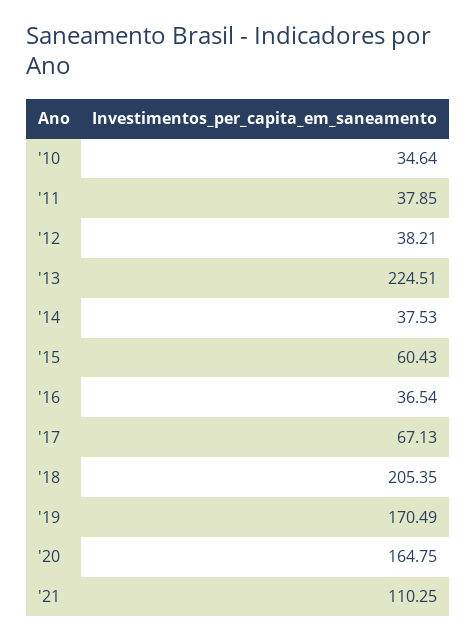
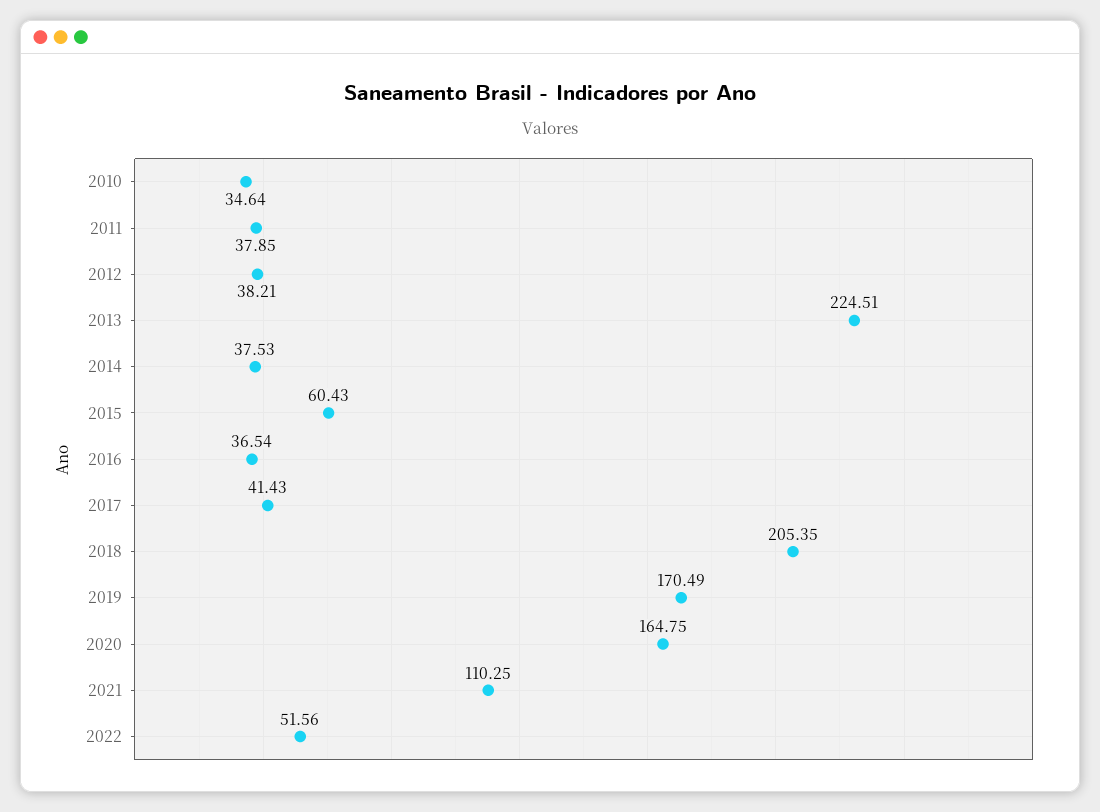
'17: 67.13 -> 41.43
2022: none -> 51.56

